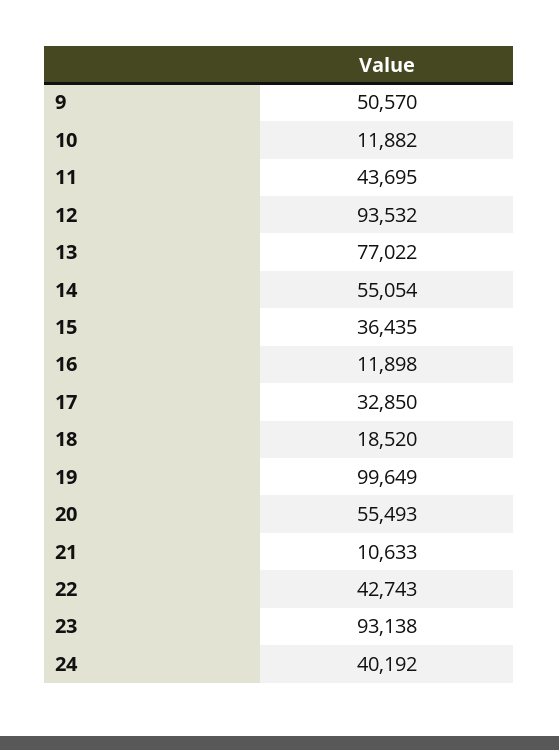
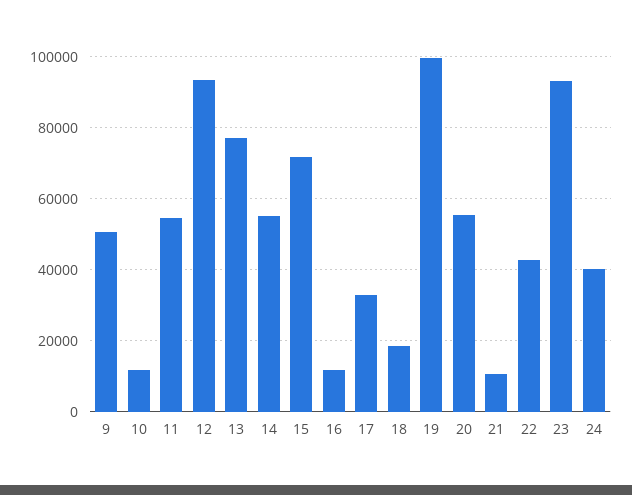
11: 43695 -> 54000
15: 36435 -> 72000

